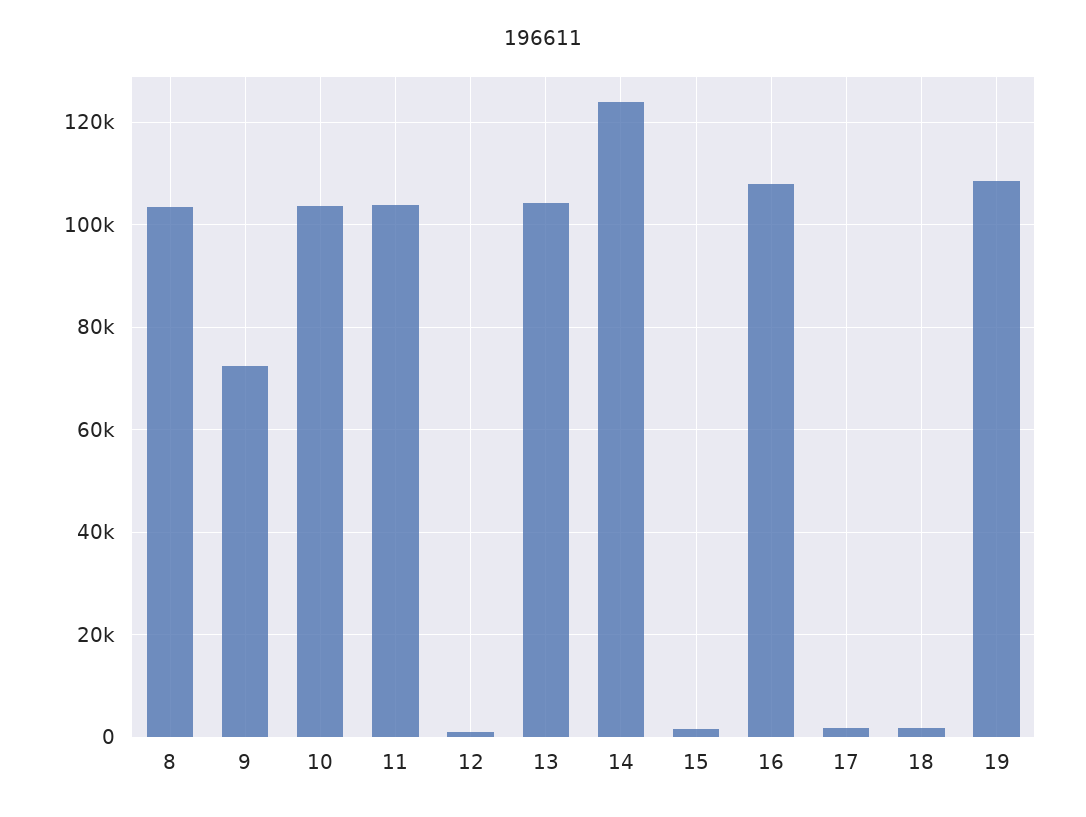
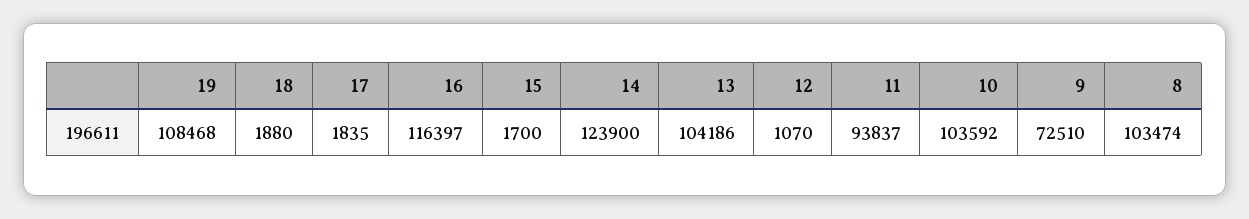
11: 104000 -> 93837
16: 108000 -> 116397

